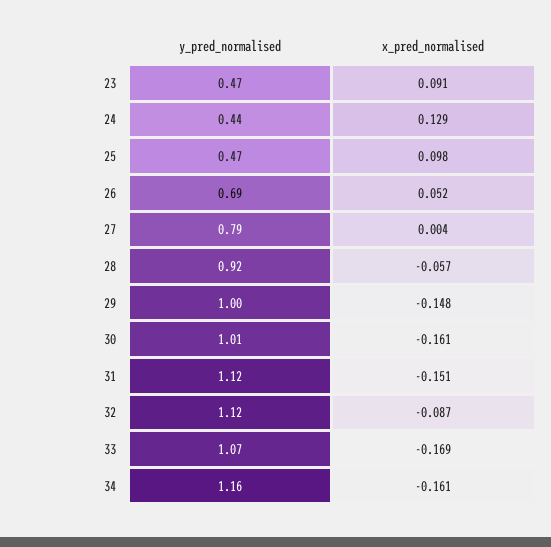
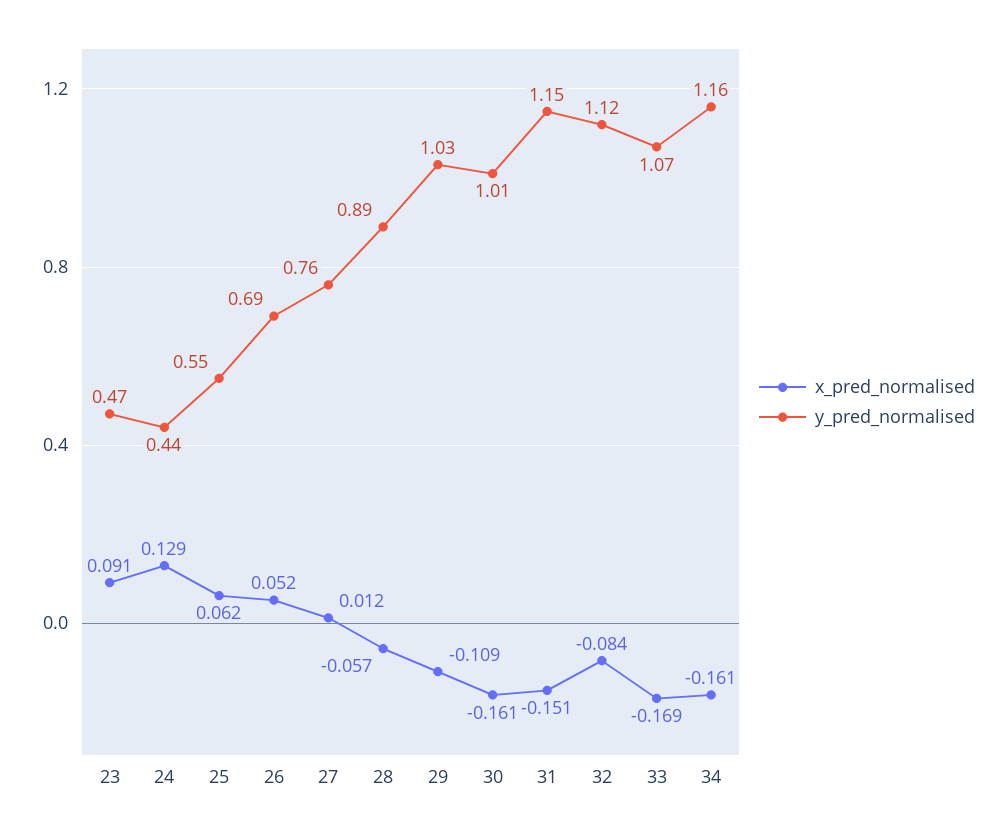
y_pred_normalised, 25: 0.47 -> 0.55
x_pred_normalised, 25: 0.098 -> 0.062
y_pred_normalised, 27: 0.79 -> 0.76
x_pred_normalised, 27: 0.004 -> 0.012
y_pred_normalised, 28: 0.92 -> 0.89
y_pred_normalised, 29: 1 -> 1.03
x_pred_normalised, 29: -0.148 -> -0.109
y_pred_normalised, 31: 1.12 -> 1.15
x_pred_normalised, 32: -0.087 -> -0.084

